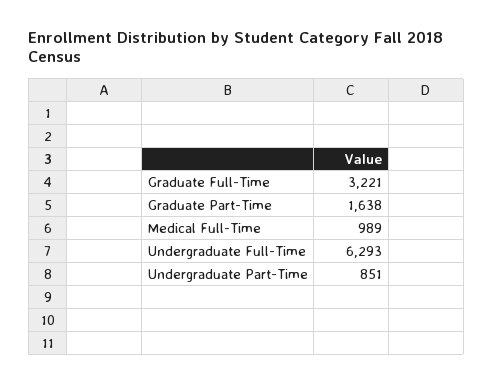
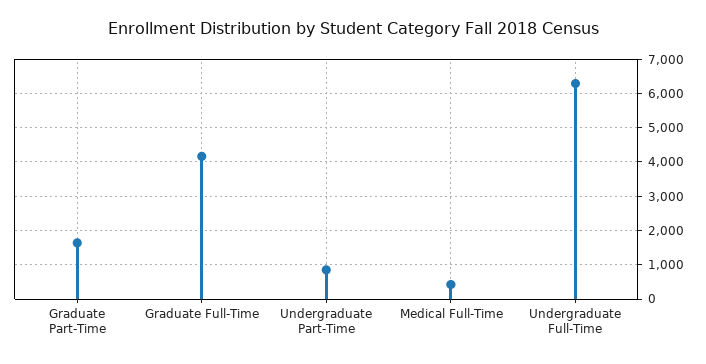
Graduate Full-Time: 3221 -> 4200
Medical Full-Time: 989 -> 400

